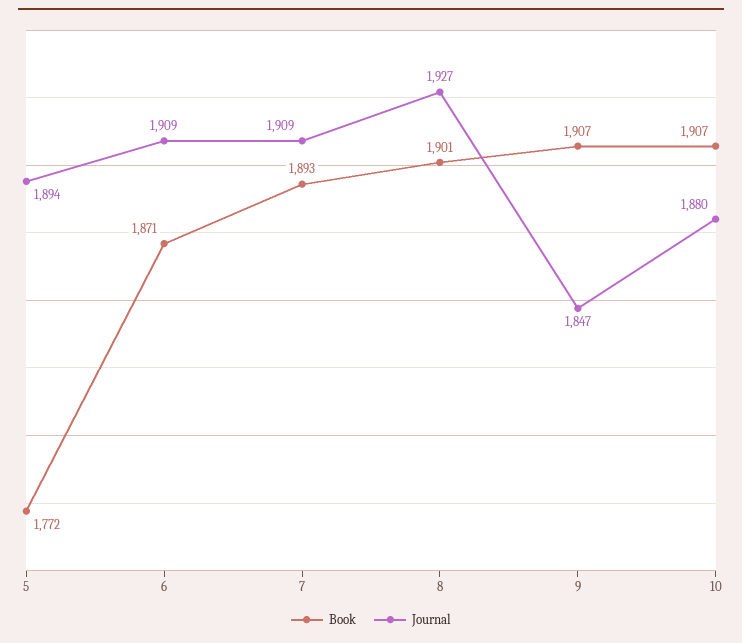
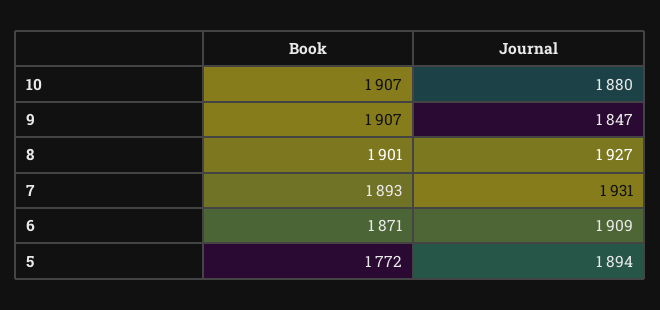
Journal, 7: 1909 -> 1931

